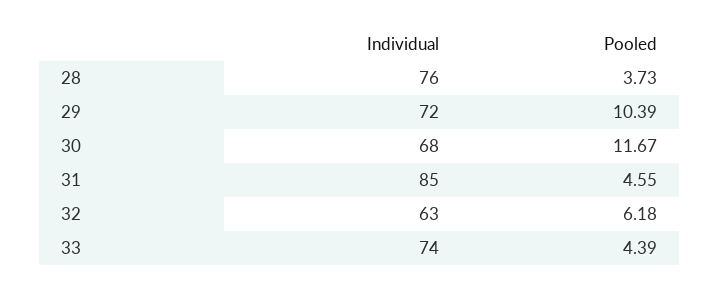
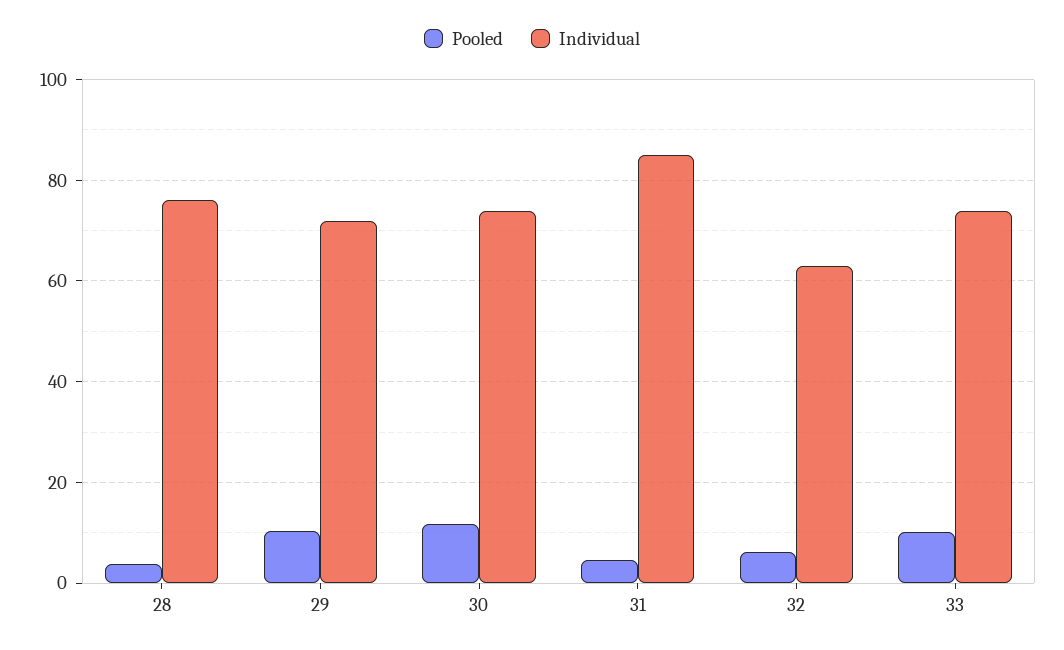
Individual, 30: 68 -> 74
Pooled, 33: 4.39 -> 10

